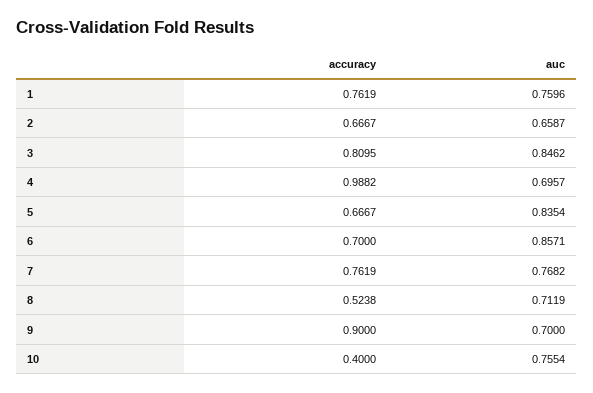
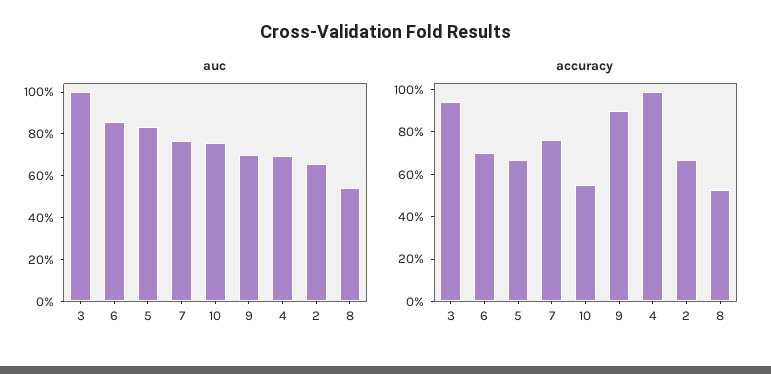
accuracy, 1: 0.7619 -> none
auc, 1: 0.7596 -> none
accuracy, 3: 0.8095 -> 0.95
auc, 3: 0.8462 -> 1
auc, 8: 0.7119 -> 0.55
accuracy, 10: 0.4 -> 0.55

